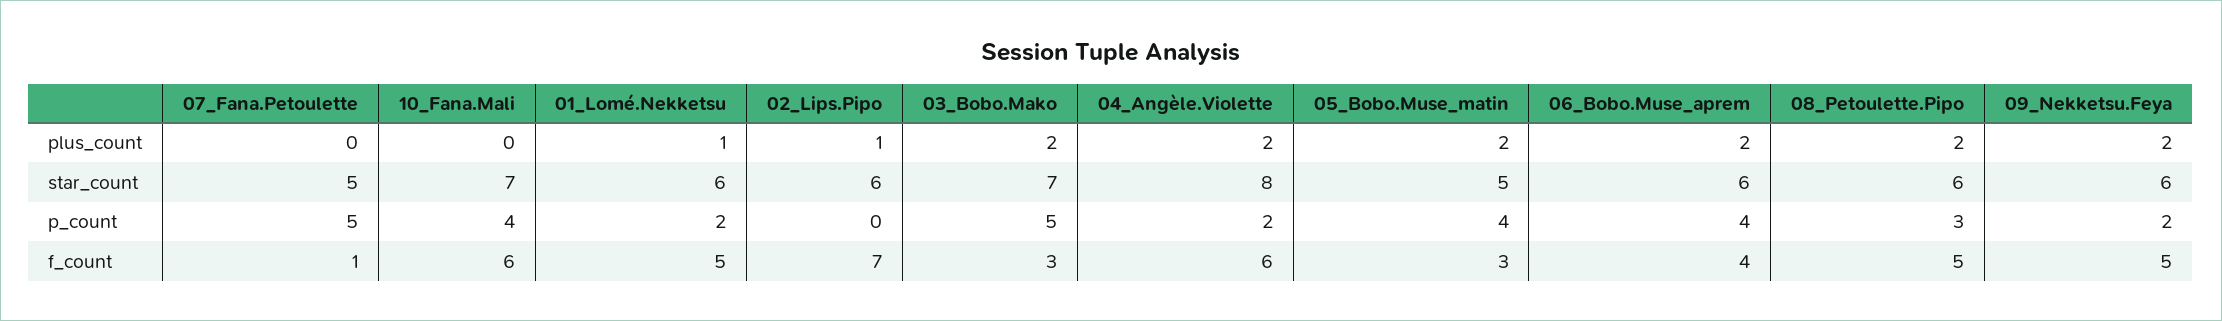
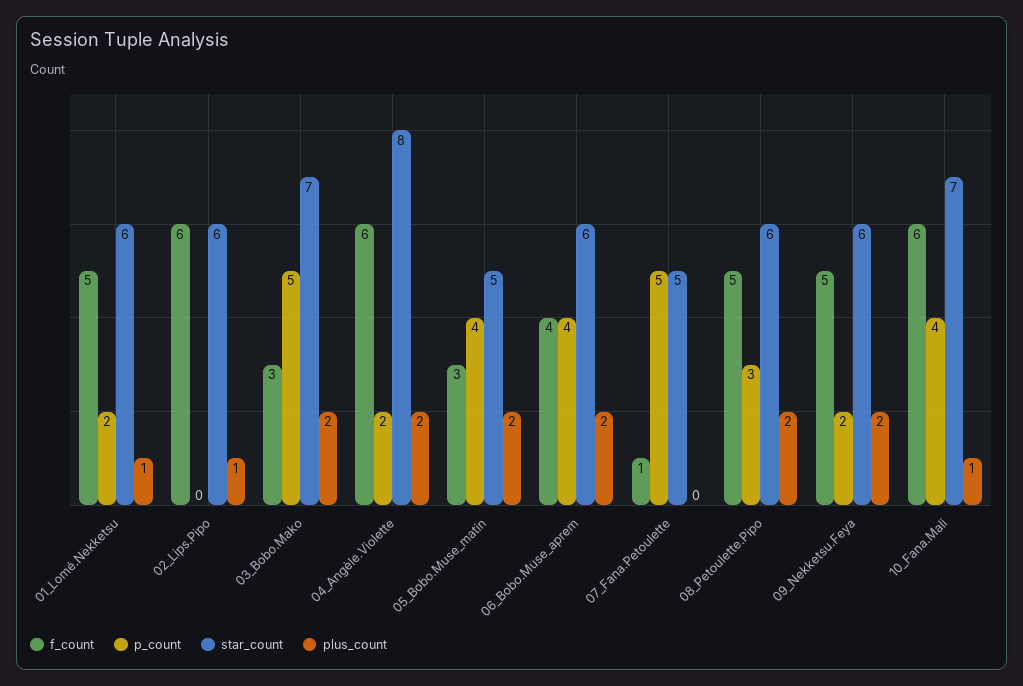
plus_count, 10_Fana.Mali: 0 -> 1
f_count, 02_Lips.Pipo: 7 -> 6

